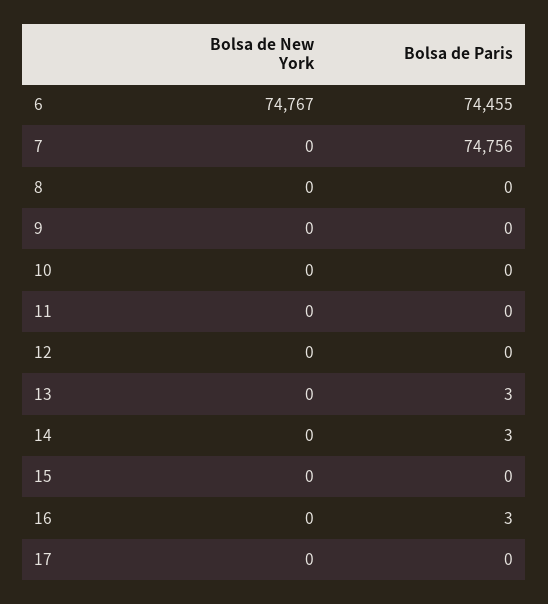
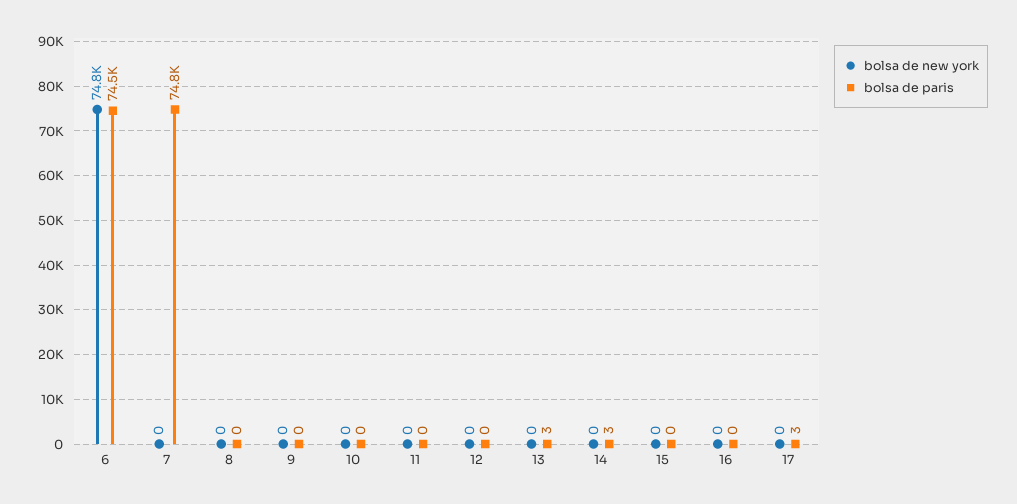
Bolsa de Paris, 16: 3 -> 0
Bolsa de Paris, 17: 0 -> 3

